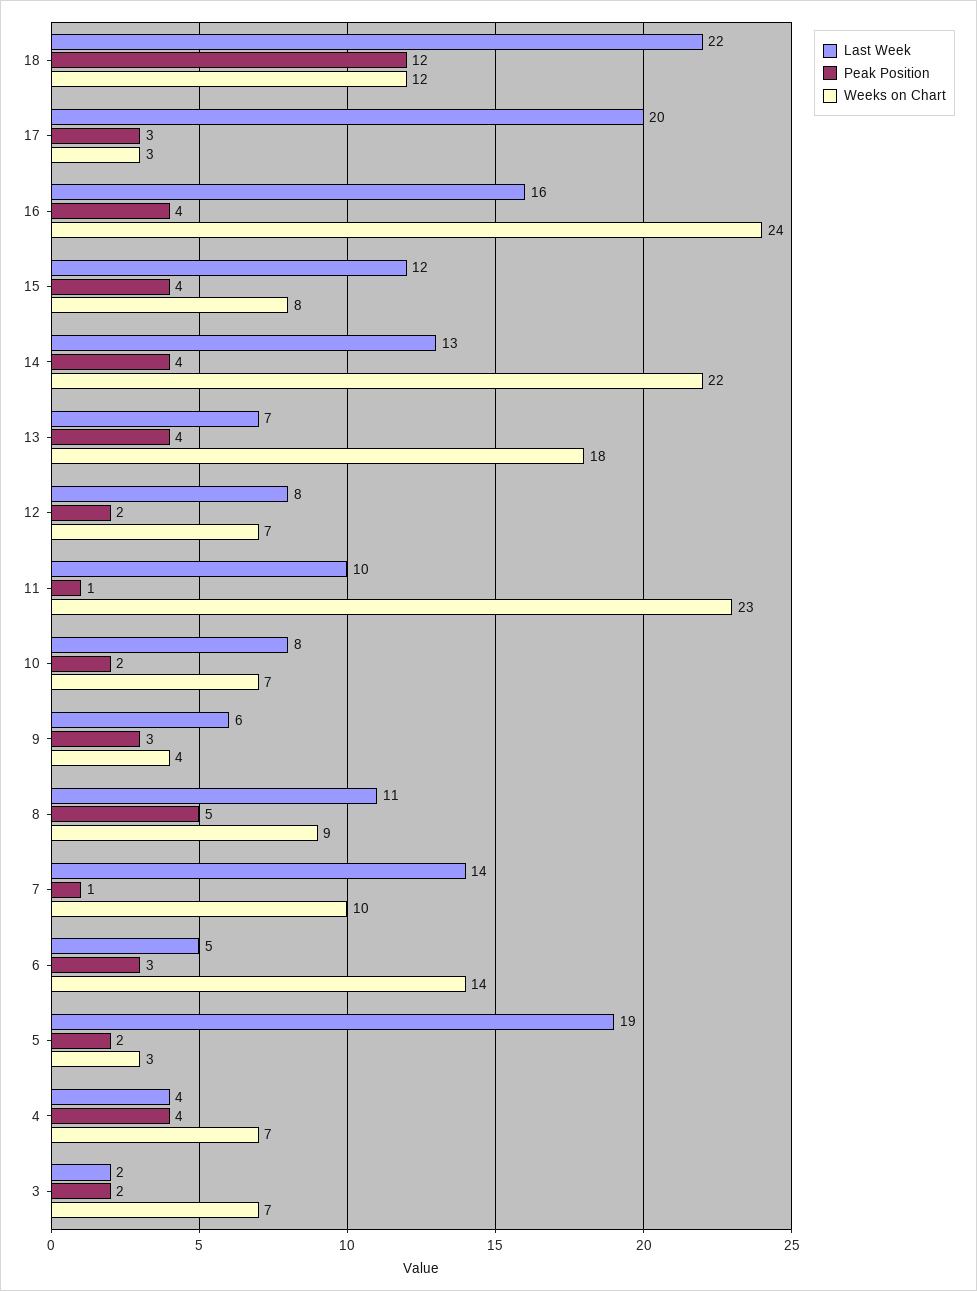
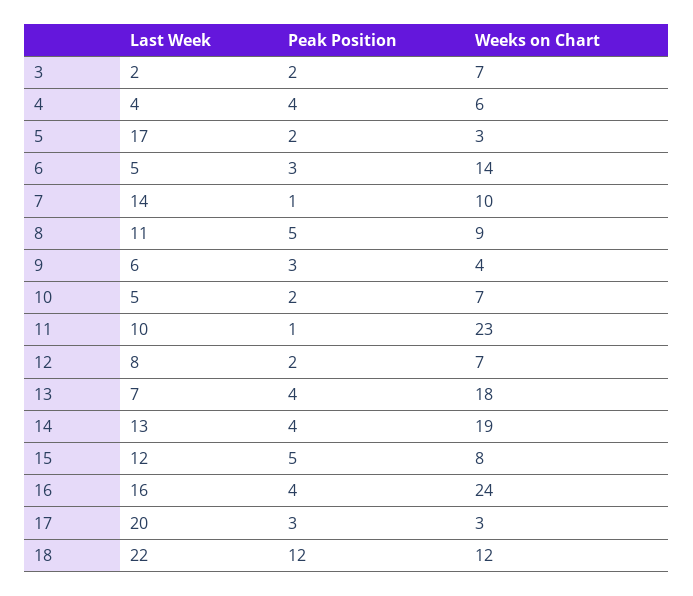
Peak Position, 15: 4 -> 5
Weeks on Chart, 14: 22 -> 19
Last Week, 10: 8 -> 5
Last Week, 5: 19 -> 17
Weeks on Chart, 4: 7 -> 6

